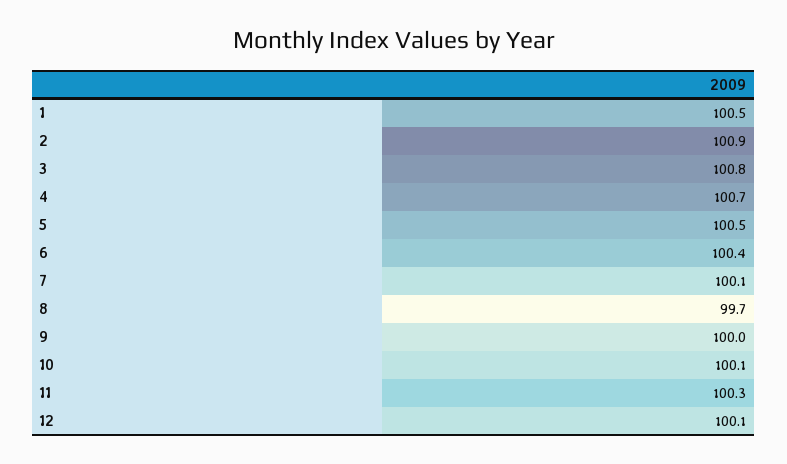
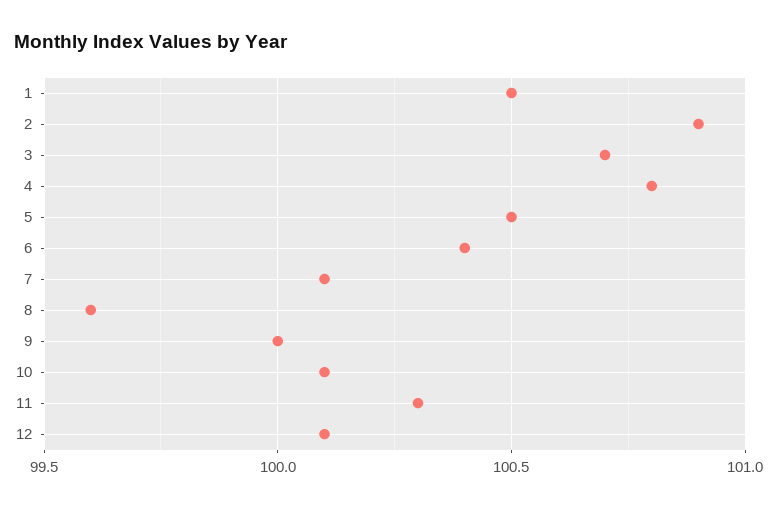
3: 100.8 -> 100.7
4: 100.7 -> 100.8
8: 99.7 -> 99.6

